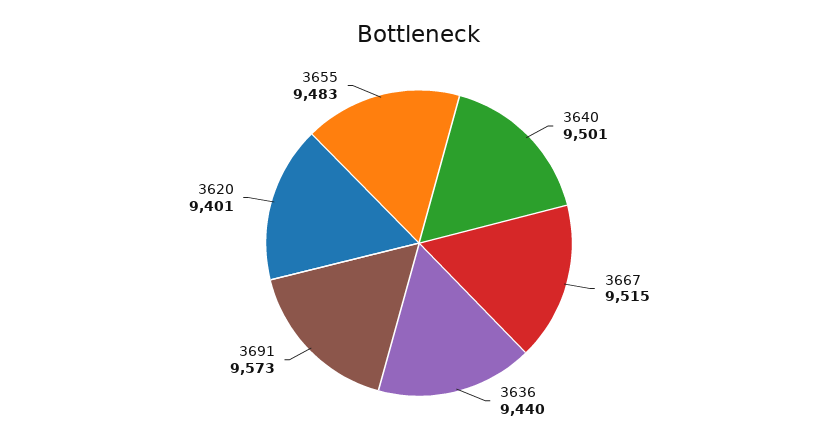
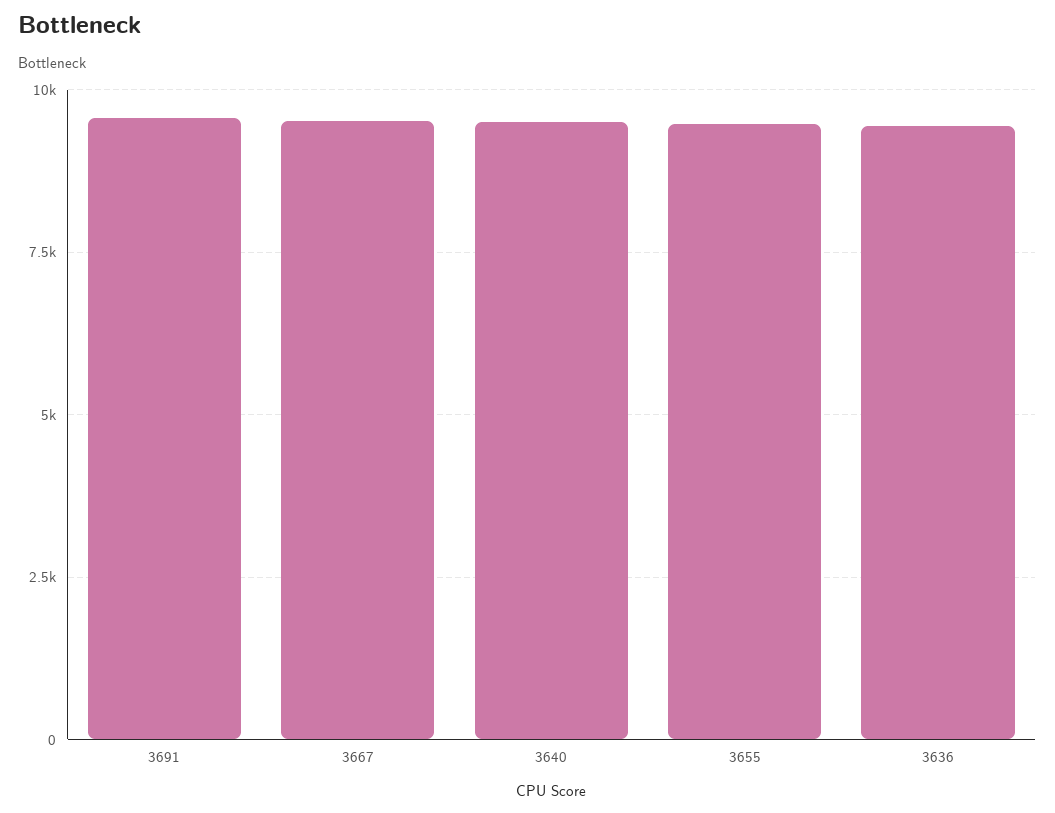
3620: 9401 -> none

